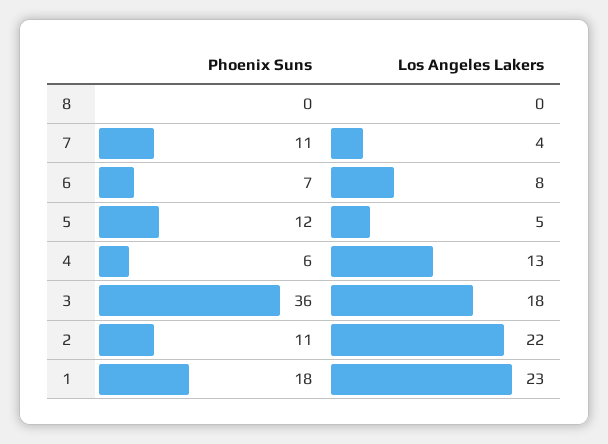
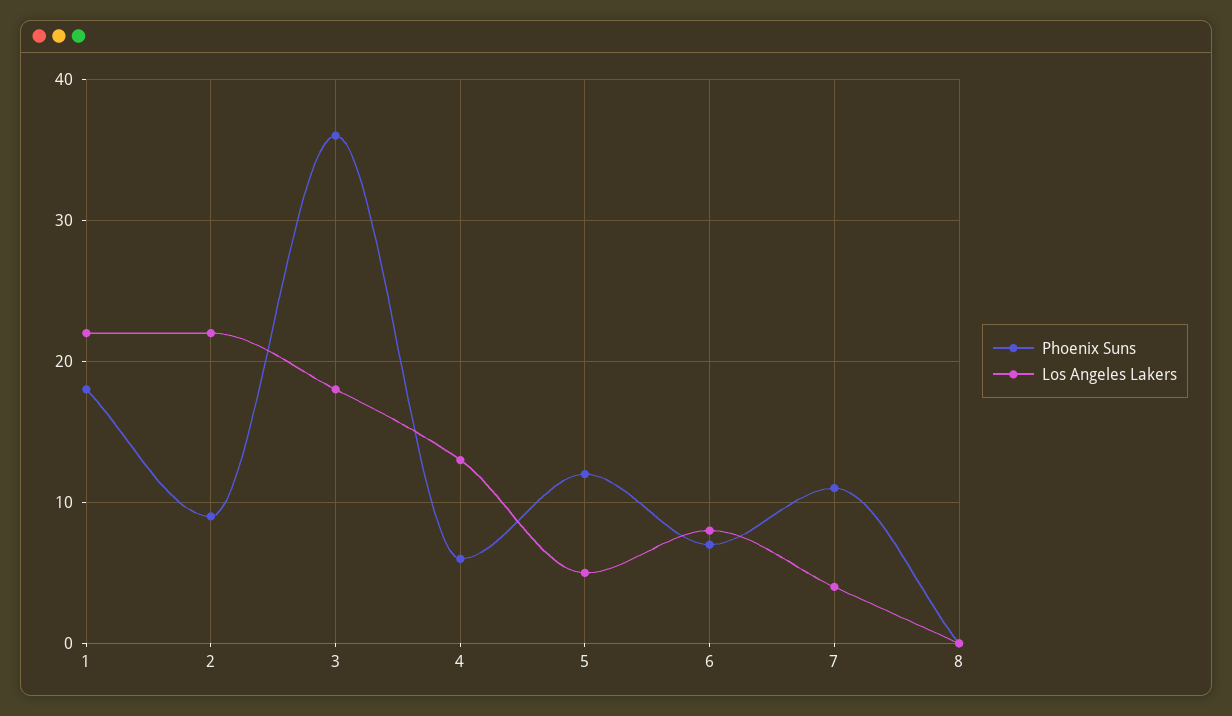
Phoenix Suns, 2: 11 -> 9
Los Angeles Lakers, 1: 23 -> 22

